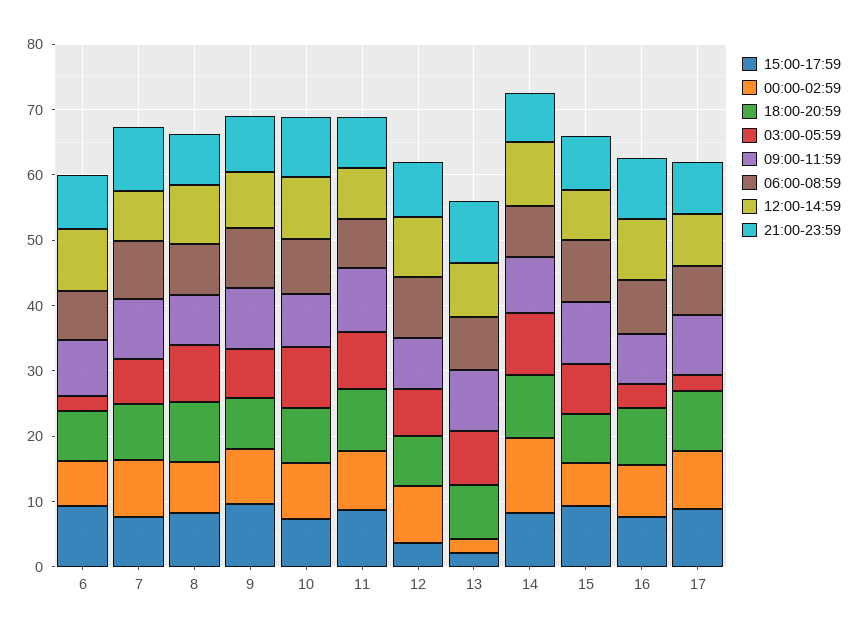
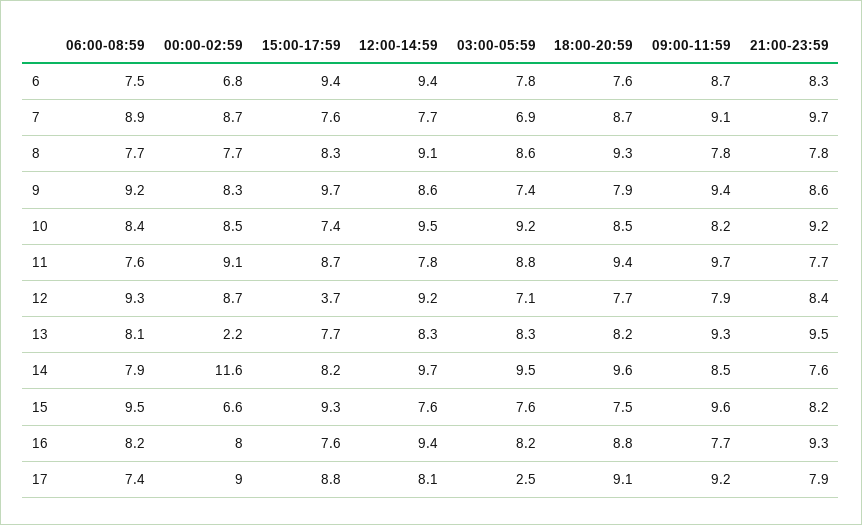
03:00-05:59, 6: 2 -> 7.8
15:00-17:59, 13: 2 -> 7.7
03:00-05:59, 16: 4 -> 8.2

